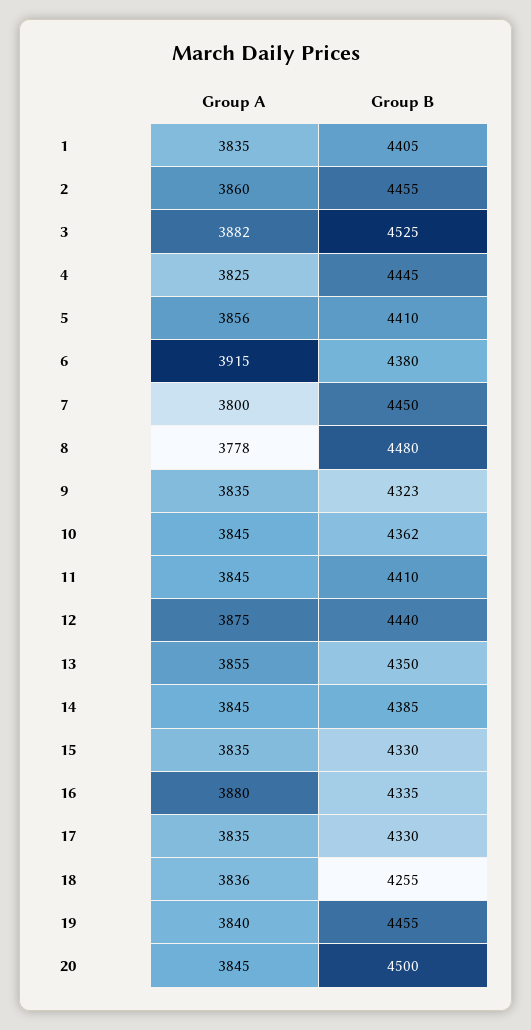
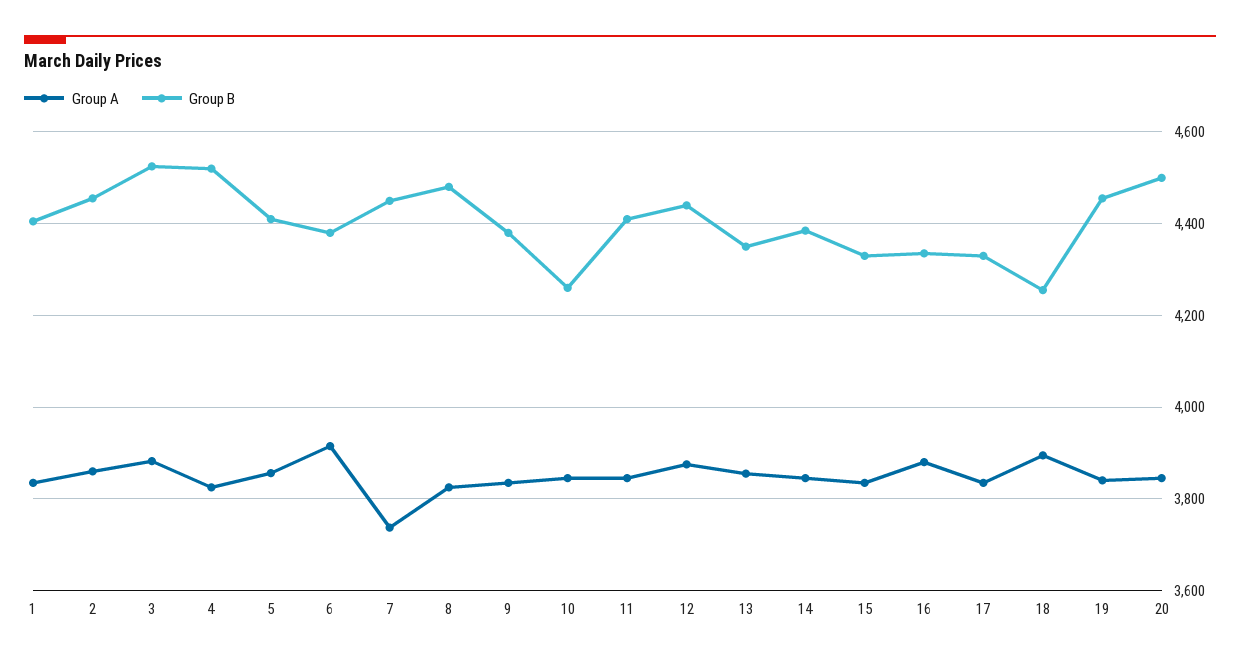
Group B, 4: 4445 -> 4520
Group A, 7: 3800 -> 3740
Group A, 8: 3778 -> 3820
Group B, 9: 4323 -> 4380
Group B, 10: 4362 -> 4260
Group A, 18: 3836 -> 3900

